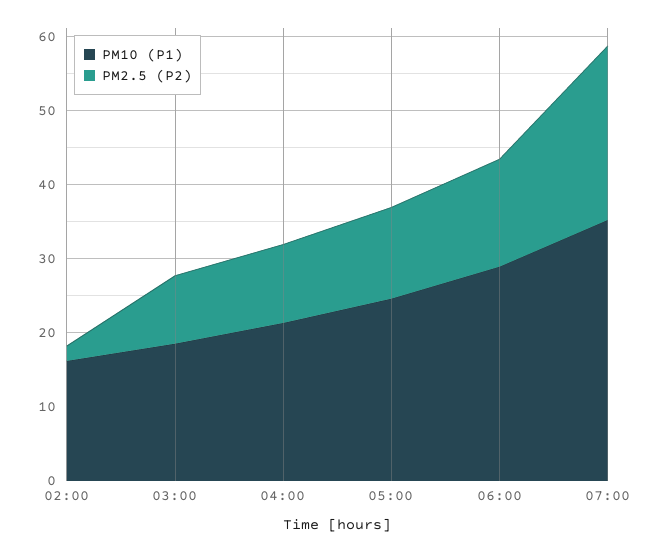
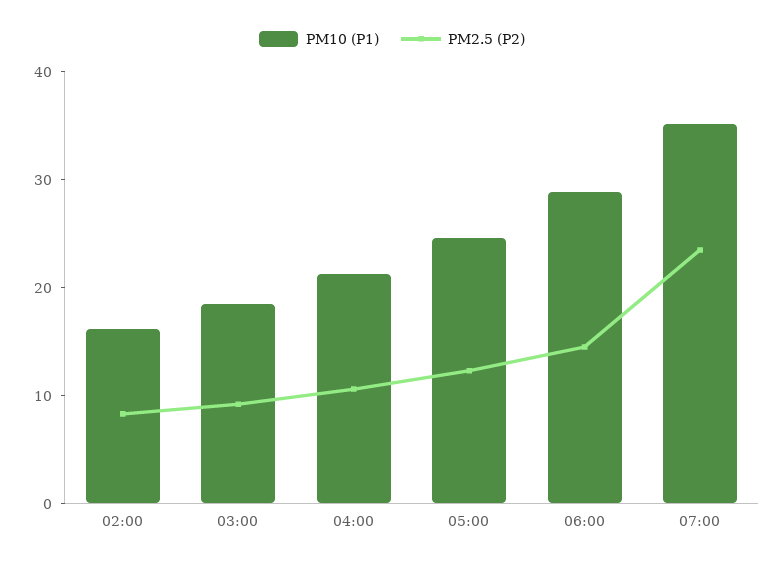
PM2.5 (P2), 02:00: 2 -> 8

